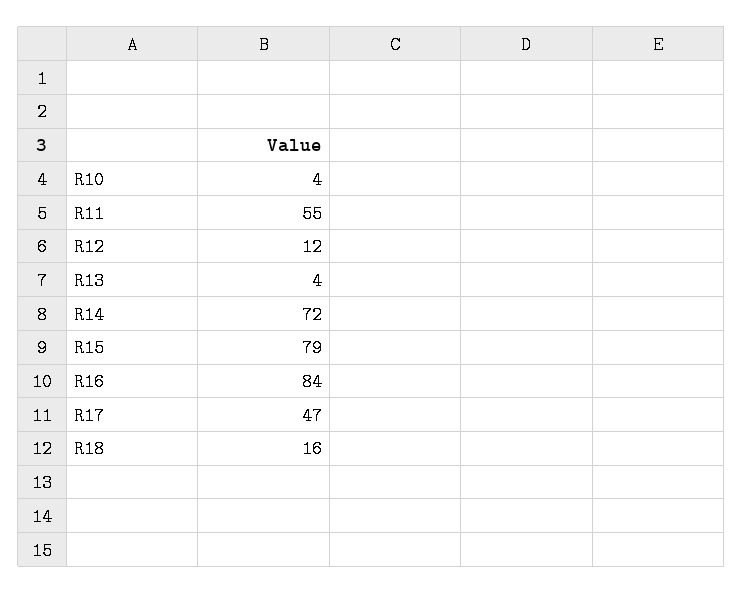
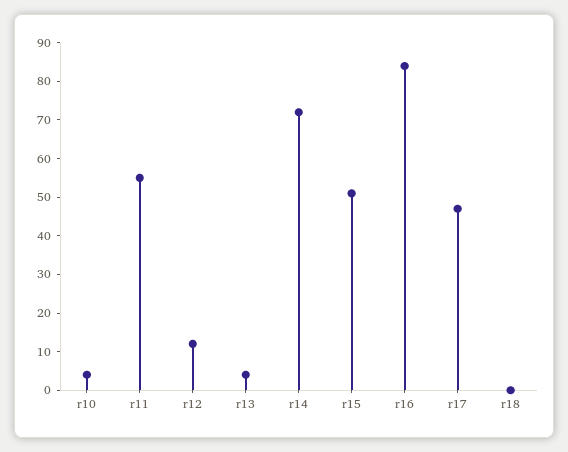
R15: 79 -> 50
R18: 16 -> 0

